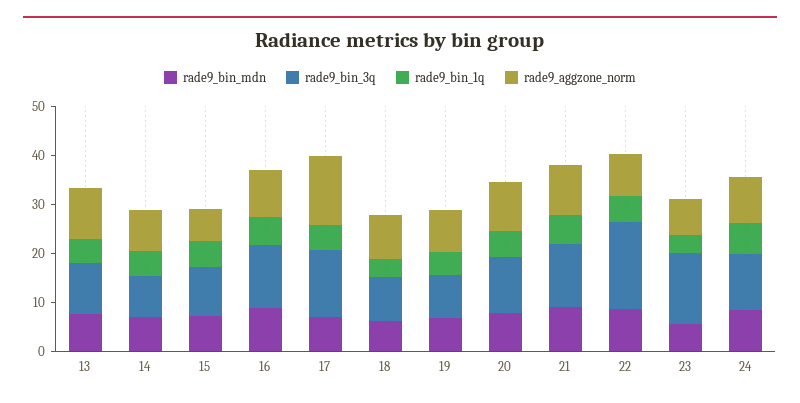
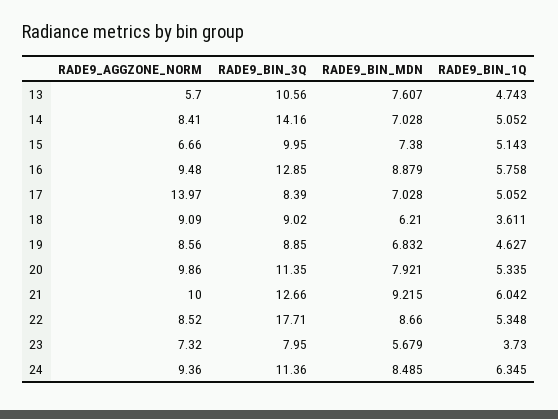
rade9_aggzone_norm, 13: 10 -> 5.7
rade9_bin_3q, 14: 8 -> 14.16
rade9_bin_3q, 17: 14 -> 8.39
rade9_bin_3q, 23: 14 -> 7.95

